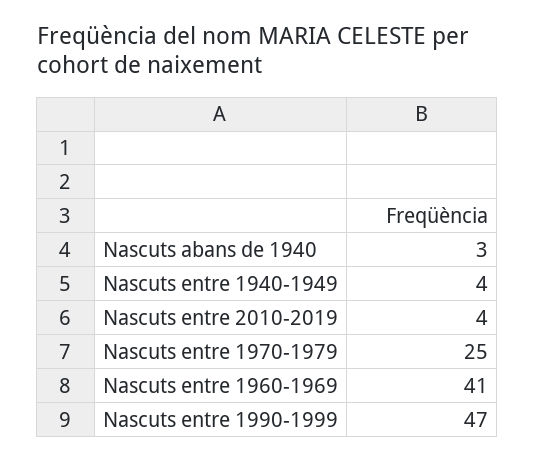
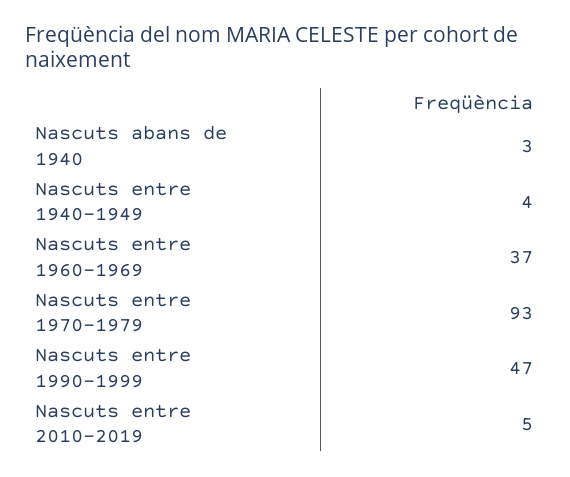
Nascuts entre 2010-2019: 4 -> 5
Nascuts entre 1970-1979: 25 -> 93
Nascuts entre 1960-1969: 41 -> 37

